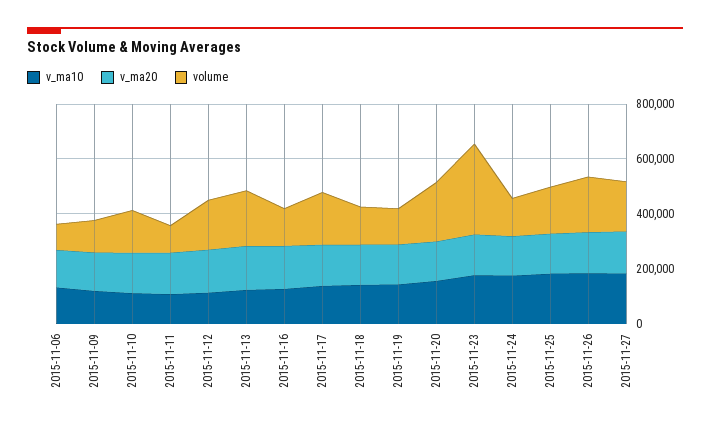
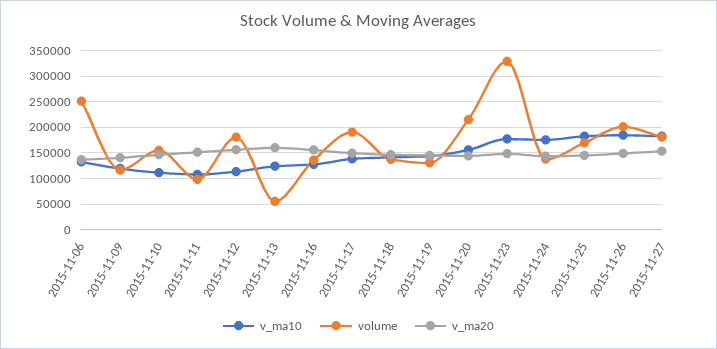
volume, 2015-11-06: 100000 -> 250000
volume, 2015-11-13: 200000 -> 50000

